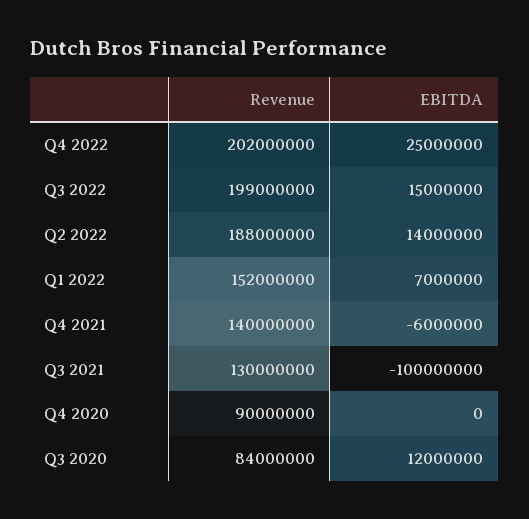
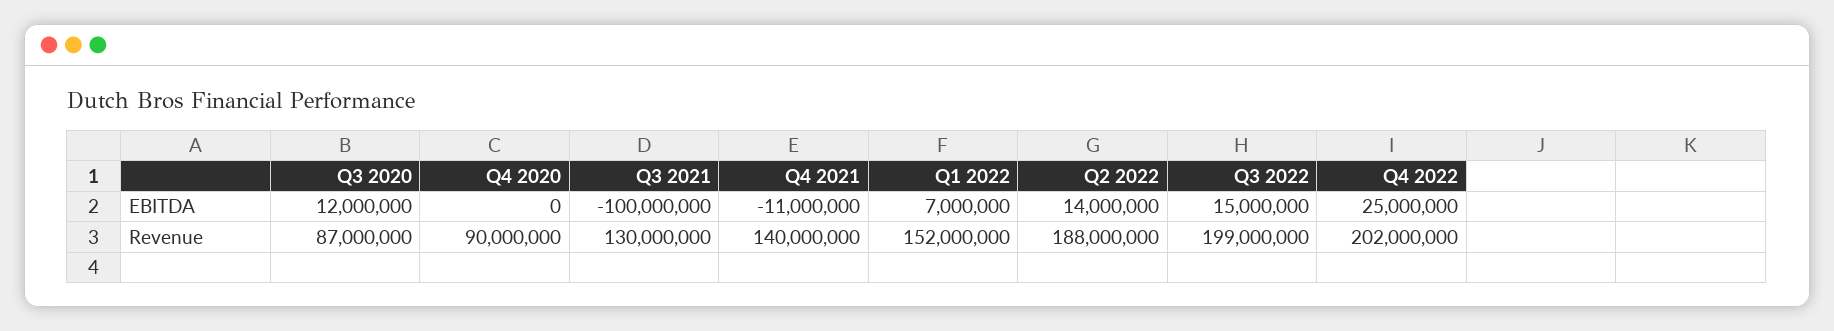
EBITDA, Q4 2021: -6000000 -> -11000000
Revenue, Q3 2020: 84000000 -> 87000000

